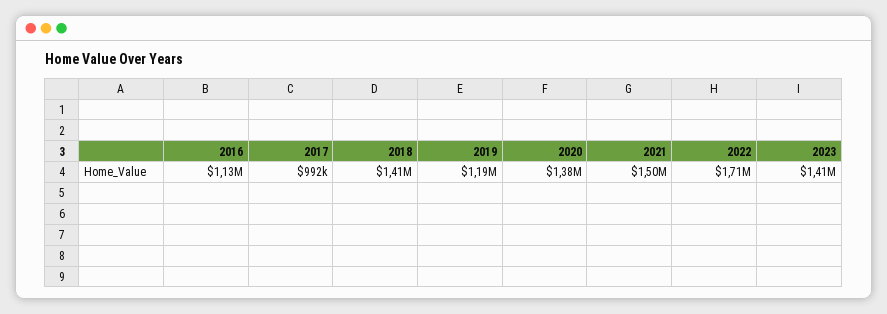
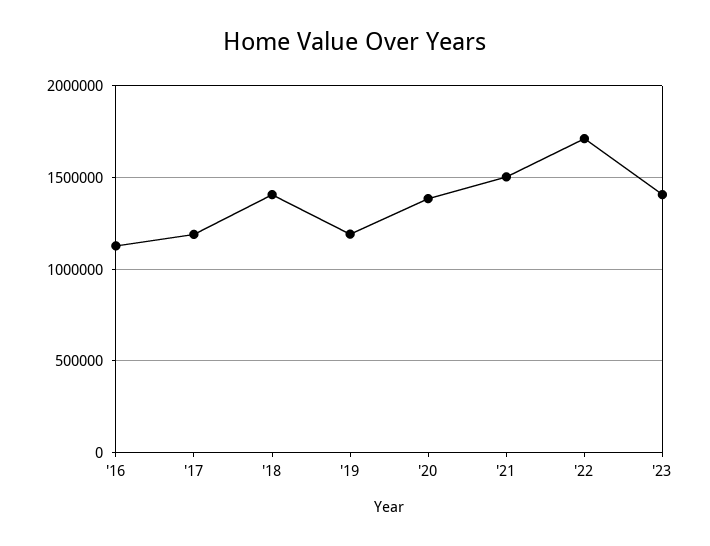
2017: 992000 -> 1200000

